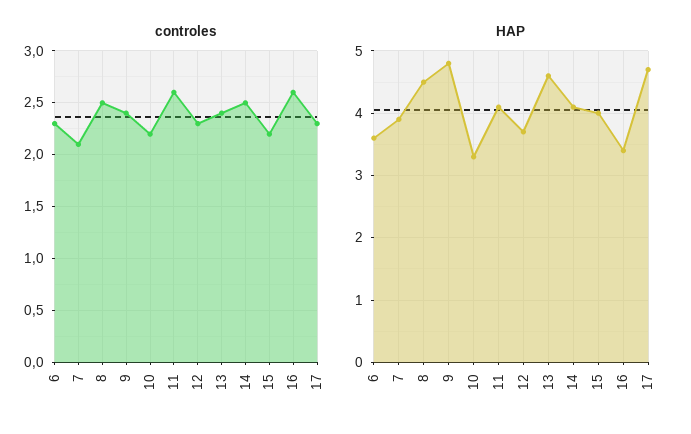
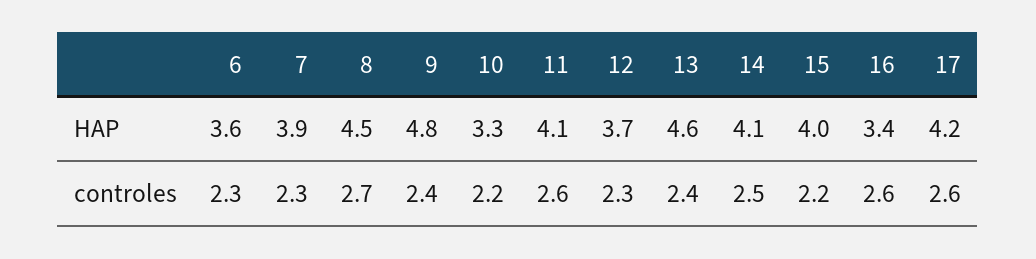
controles, 7: 2.1 -> 2.3
controles, 8: 2.5 -> 2.7
controles, 17: 2.3 -> 2.6
HAP, 17: 4.7 -> 4.2

